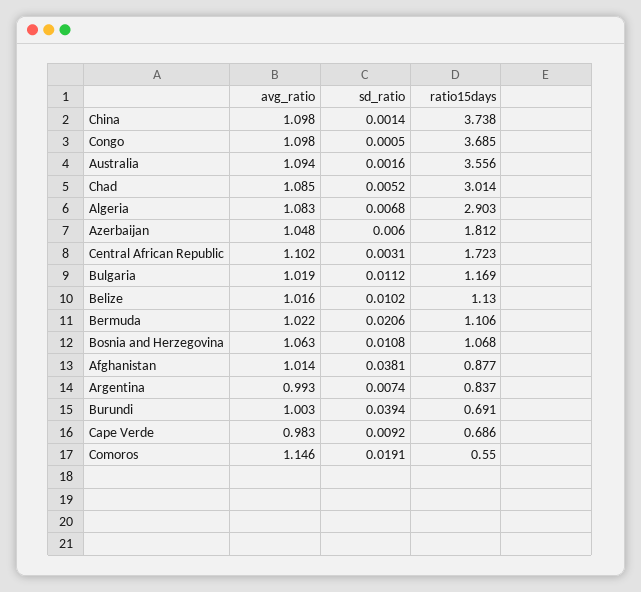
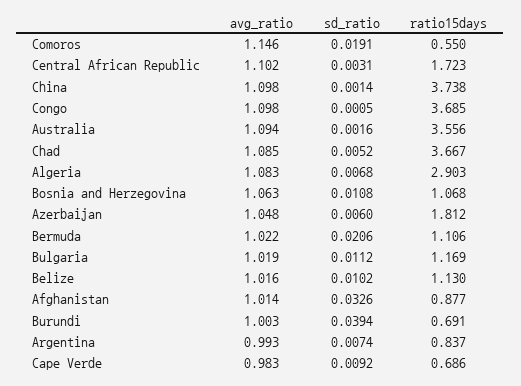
ratio15days, Chad: 3.014 -> 3.667
sd_ratio, Afghanistan: 0.0381 -> 0.0326

